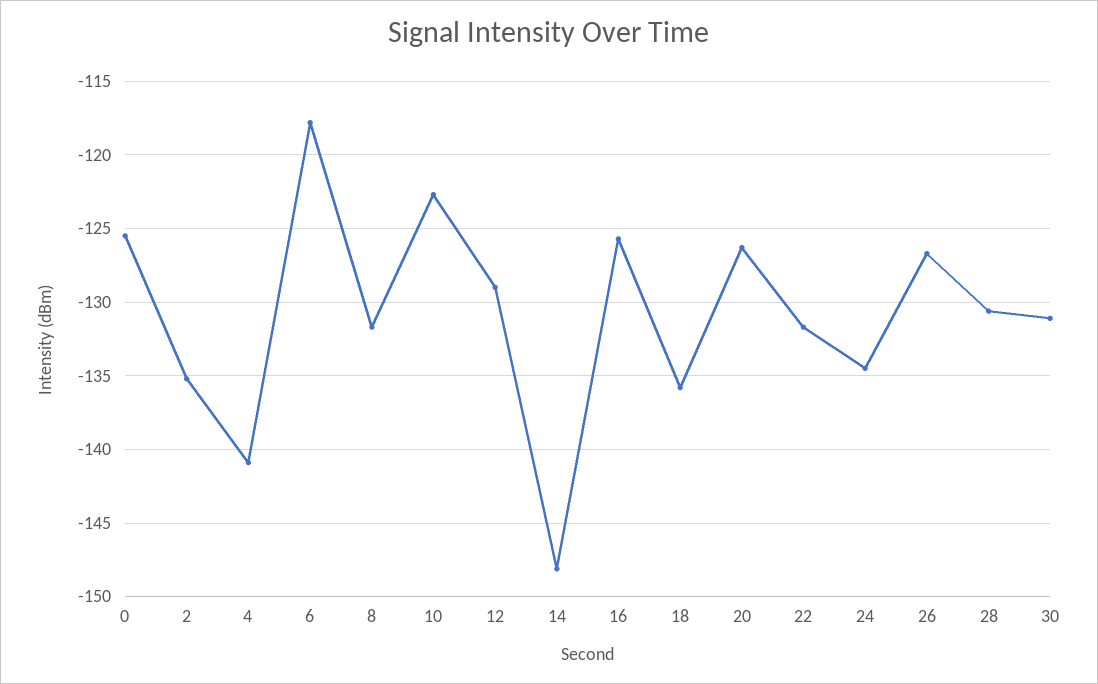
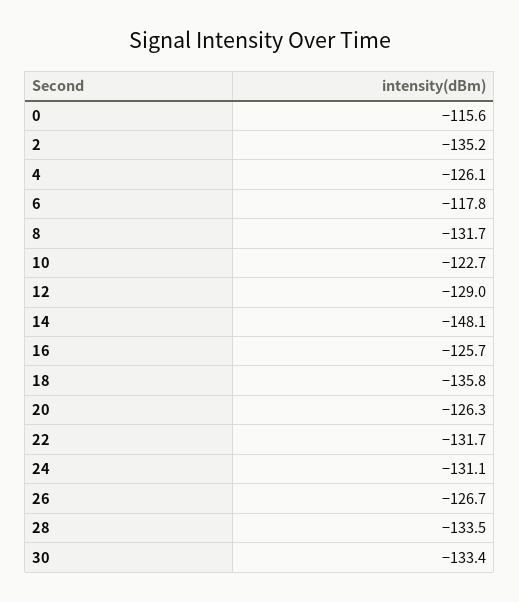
0: -125.5 -> -115.6
4: -141 -> -126.1
24: -134.5 -> -131.1
28: -130.5 -> -133.5
30: -131 -> -133.4

